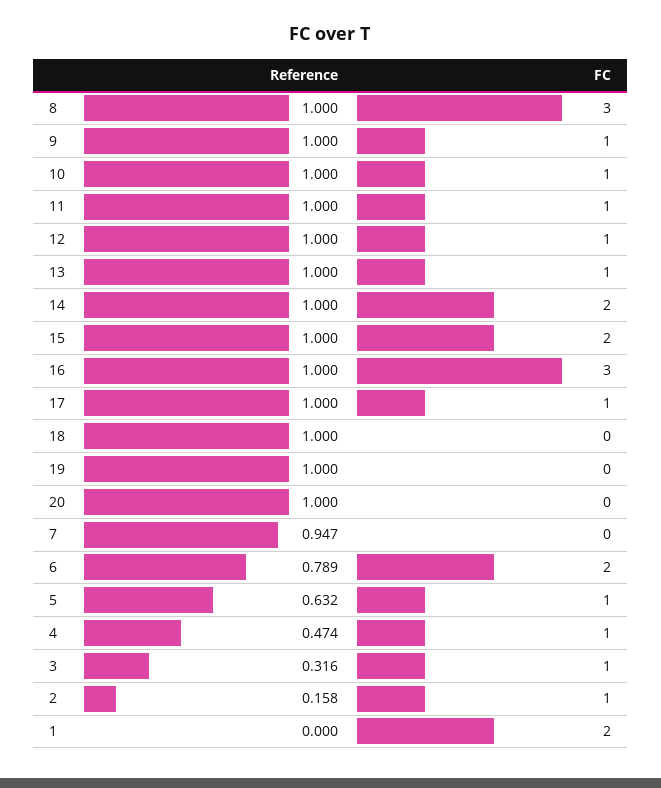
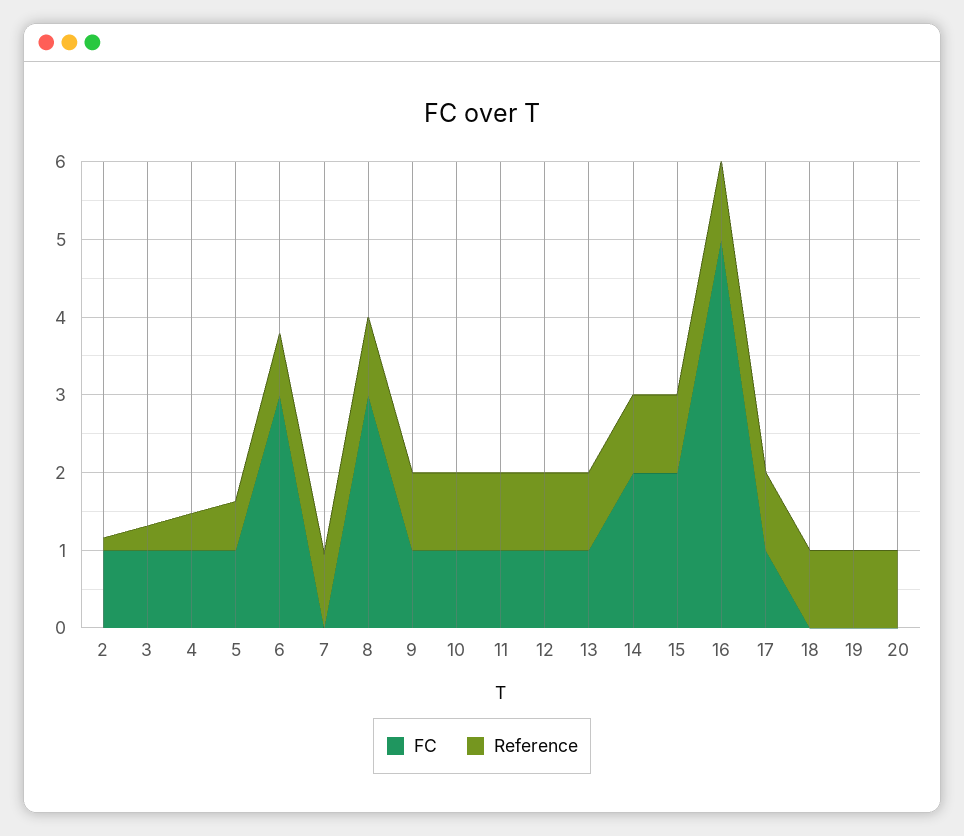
FC, 16: 3 -> 5
FC, 6: 2 -> 3
Reference, 1: 0 -> none
FC, 1: 2 -> none

